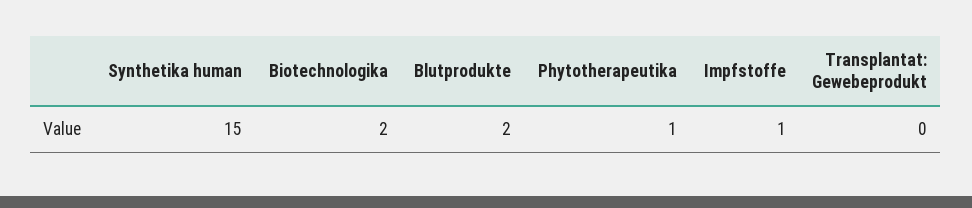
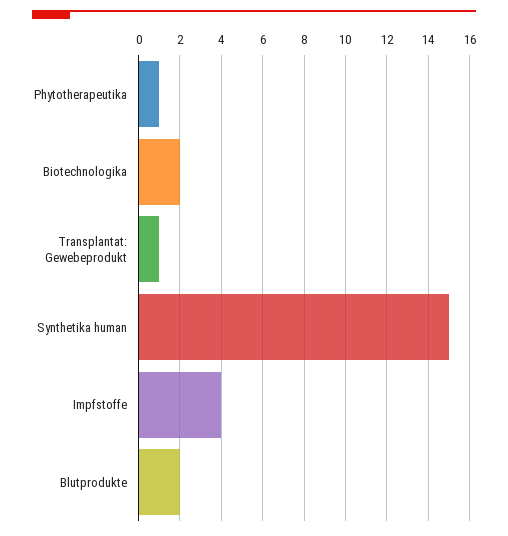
Impfstoffe: 1 -> 4
Transplantat: Gewebeprodukt: 0 -> 1

